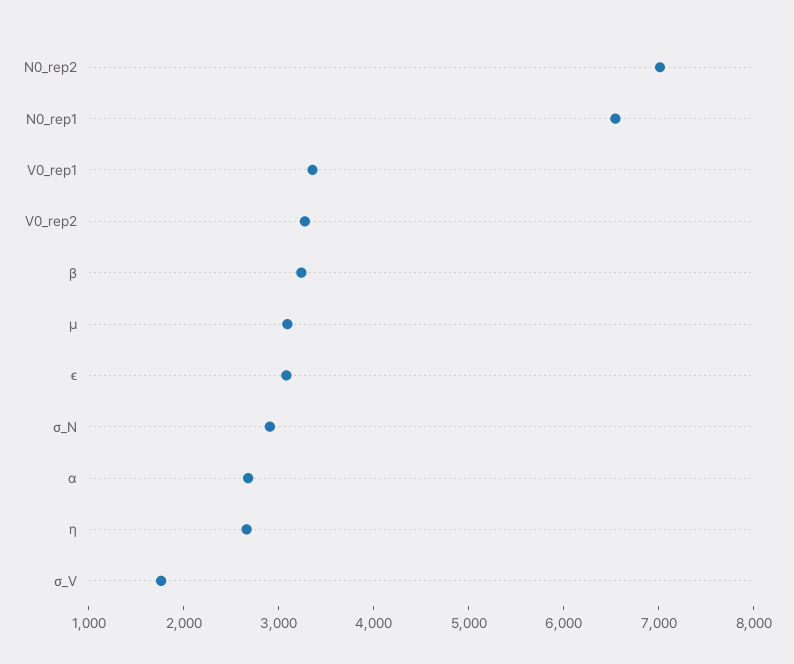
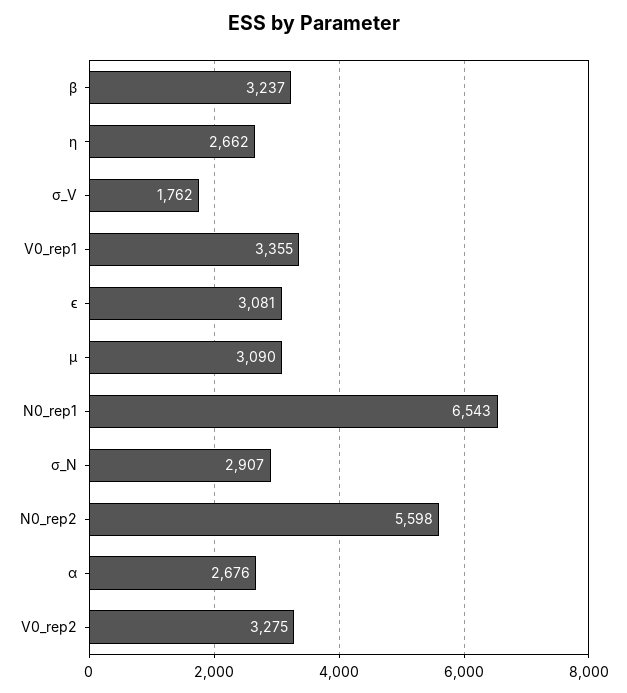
N0_rep2: 7000 -> 5598

